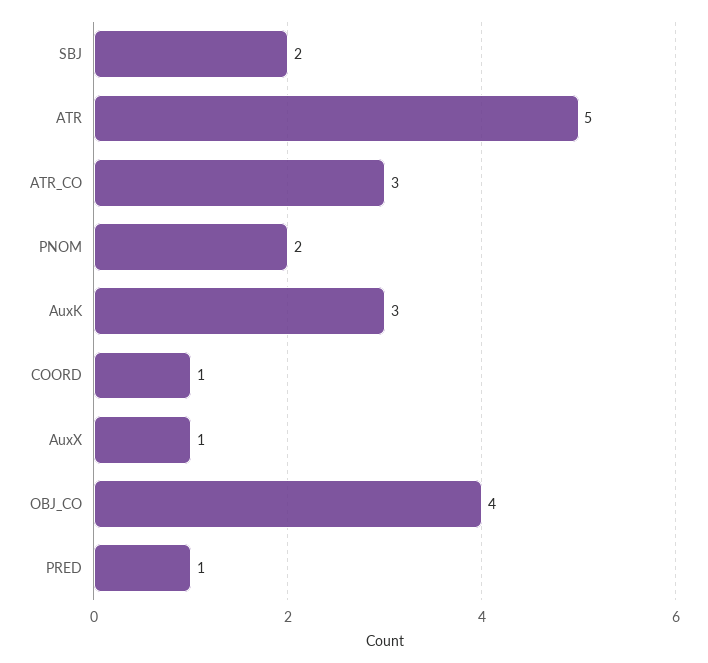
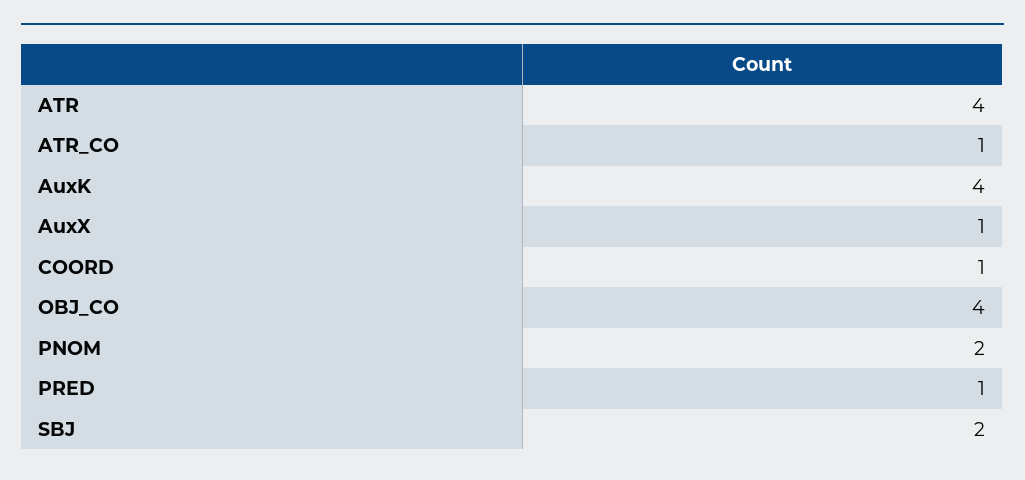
ATR: 5 -> 4
ATR_CO: 3 -> 1
AuxK: 3 -> 4

